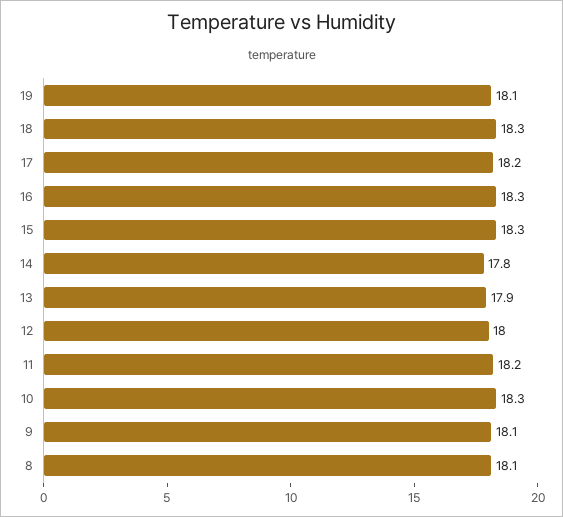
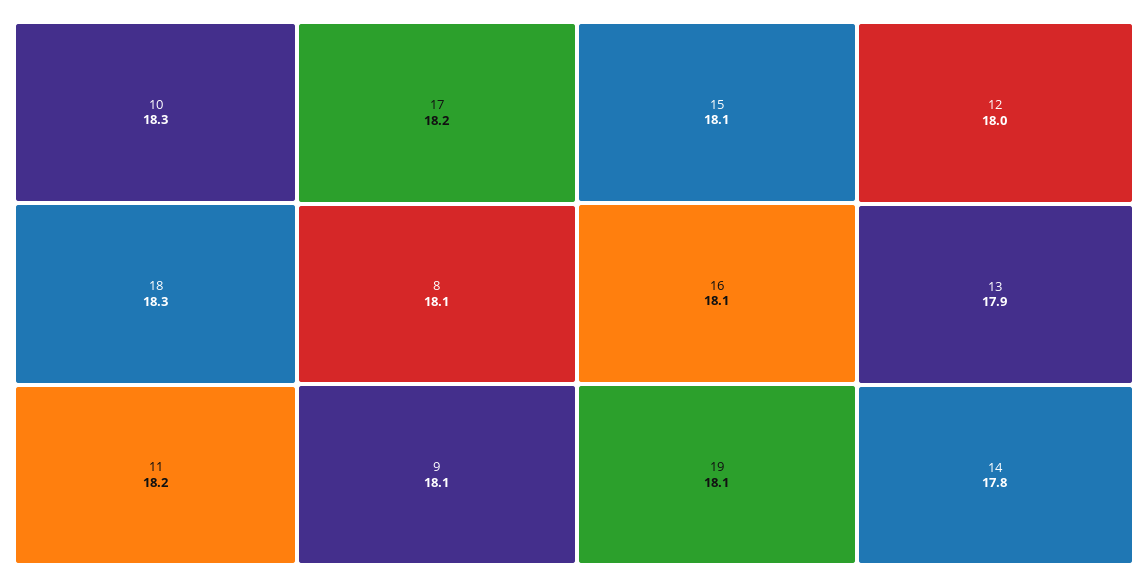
16: 18.3 -> 18.1
15: 18.3 -> 18.1

